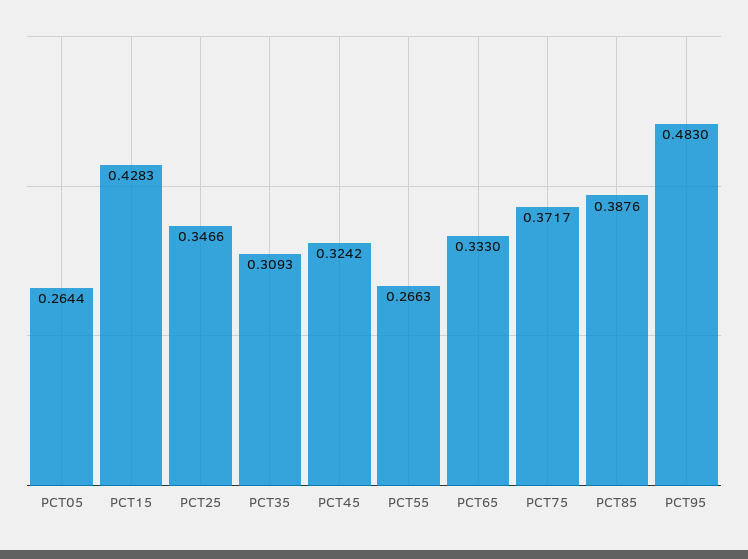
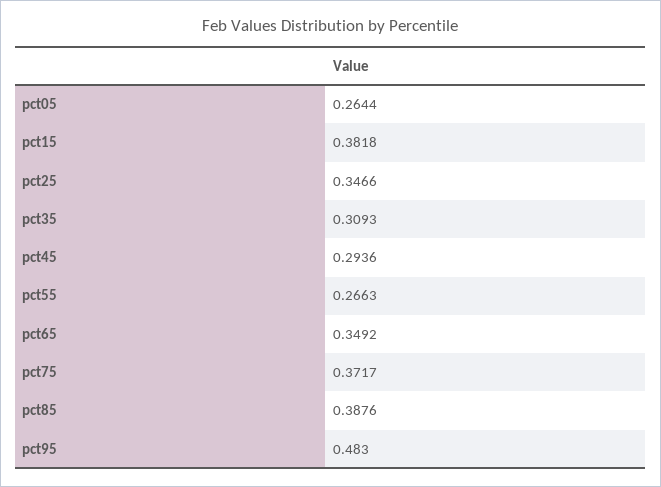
PCT15: 0.4283 -> 0.3818
PCT45: 0.3242 -> 0.2936
PCT65: 0.333 -> 0.3492

